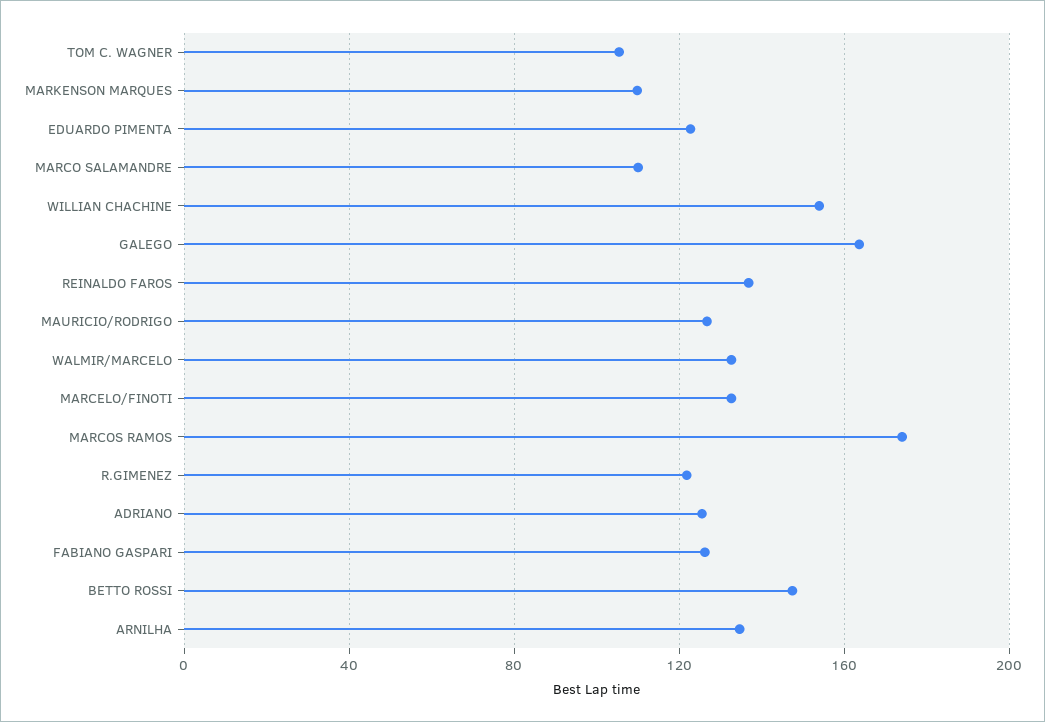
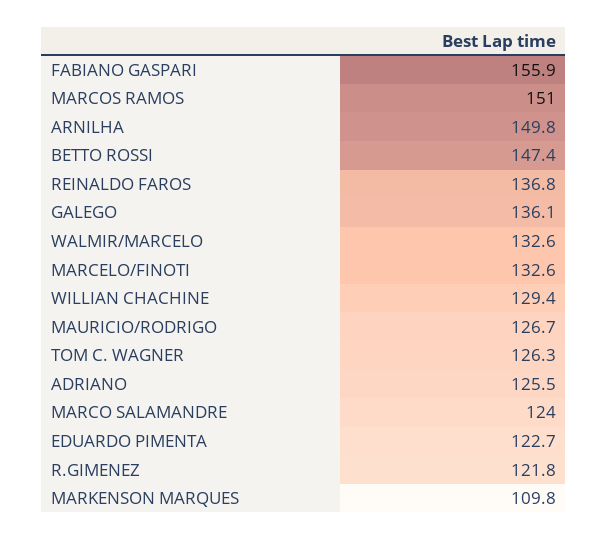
TOM C. WAGNER: 105 -> 126.3
MARCO SALAMANDRE: 110 -> 124
WILLIAN CHACHINE: 155 -> 129.4
GALEGO: 165 -> 136.1
MARCOS RAMOS: 175 -> 151
FABIANO GASPARI: 125 -> 155.9
ARNILHA: 135 -> 149.8

